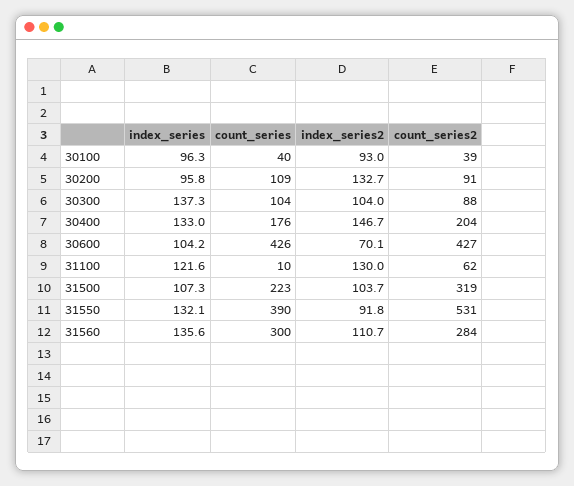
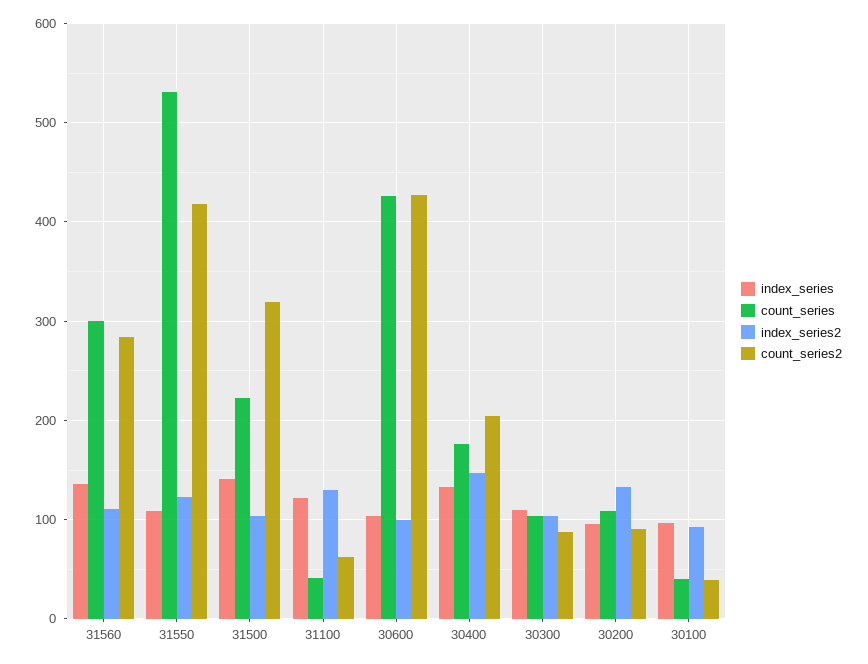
index_series, 30300: 137.3 -> 110
index_series2, 30600: 70.1 -> 100
count_series, 31100: 10 -> 40
index_series, 31500: 107.3 -> 140
index_series, 31550: 132.1 -> 110
count_series, 31550: 390 -> 530
index_series2, 31550: 91.8 -> 120
count_series2, 31550: 531 -> 420

